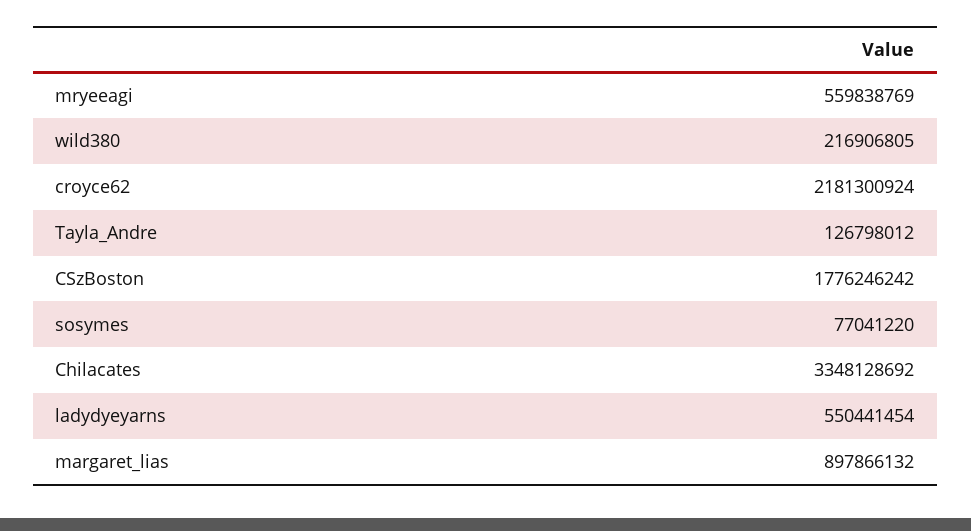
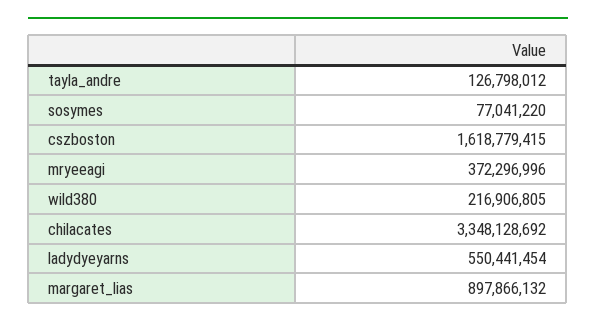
mryeeagi: 559838769 -> 372296996
croyce62: 2181300924 -> none
CSzBoston: 1776246242 -> 1618779415

